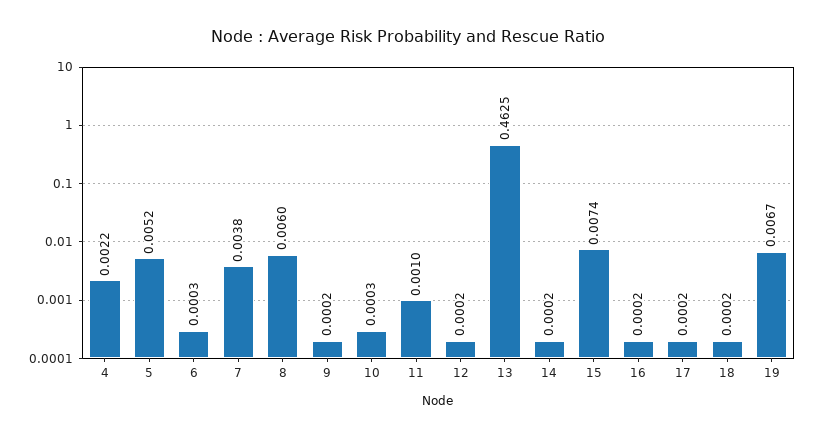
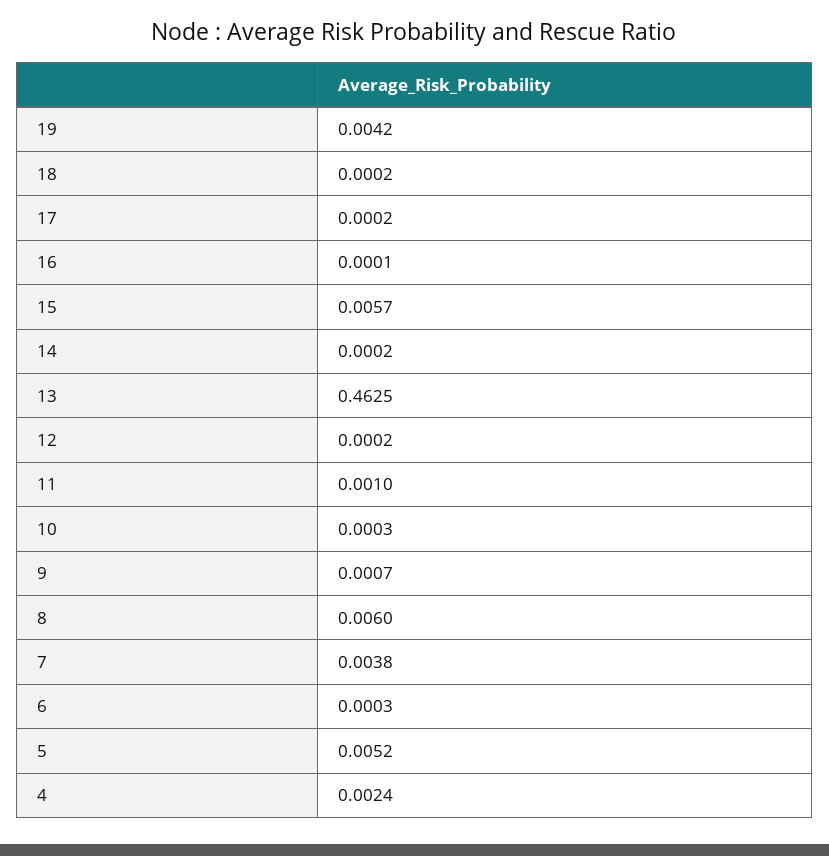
4: 0.0022 -> 0.0024
9: 0.0002 -> 0.0007
15: 0.0074 -> 0.0057
16: 0.0002 -> 0.0001
19: 0.0067 -> 0.0042

